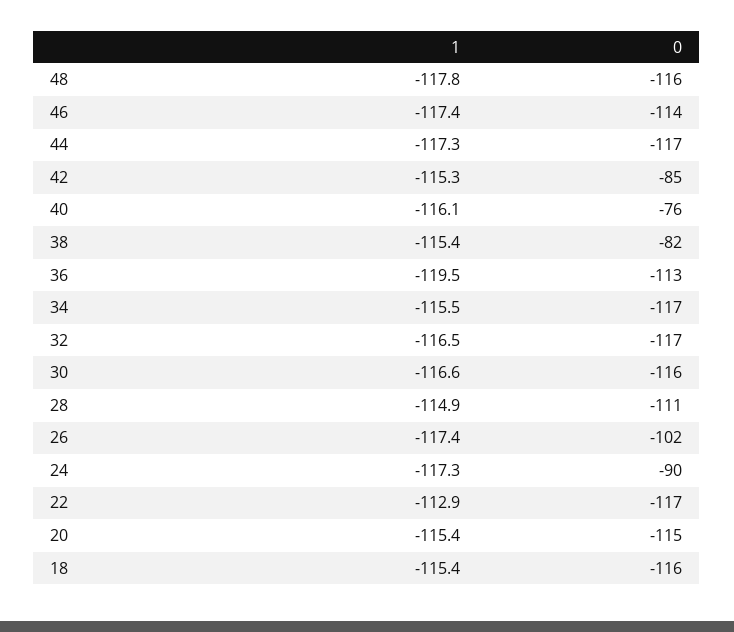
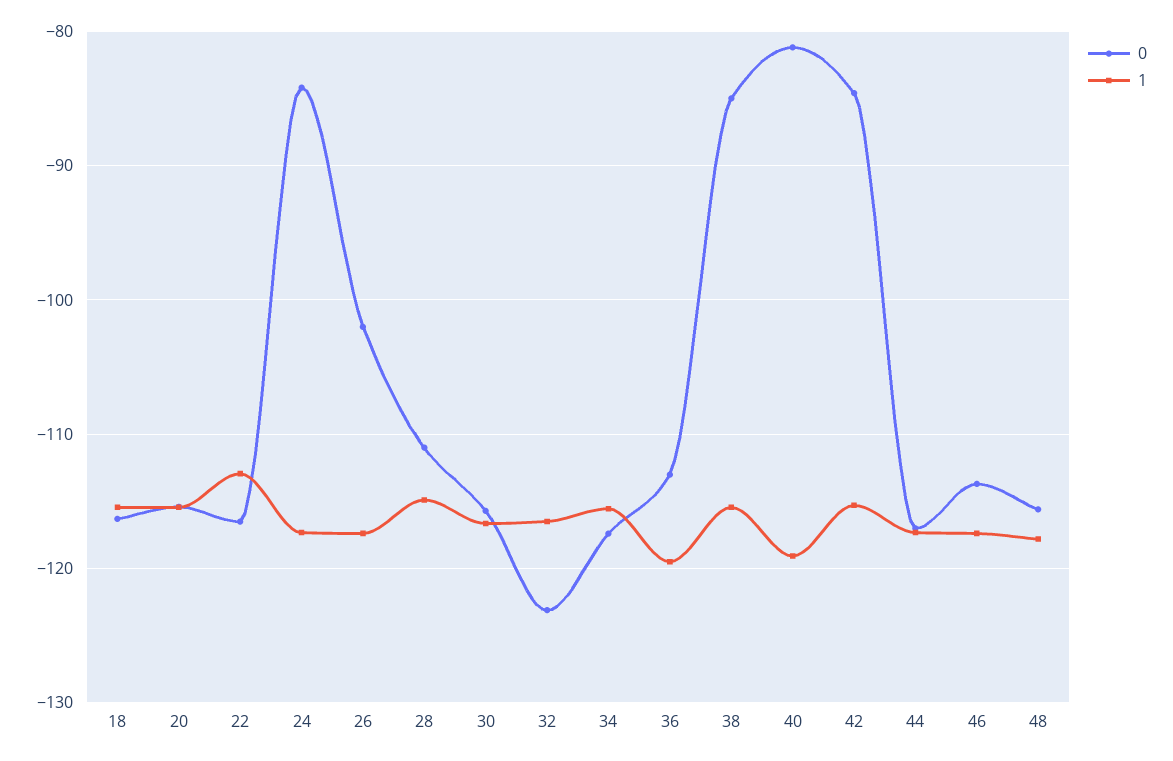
1, 40: -116.1 -> -119
0, 40: -76 -> -81
0, 38: -82 -> -85
0, 32: -117 -> -123
0, 24: -90 -> -84

